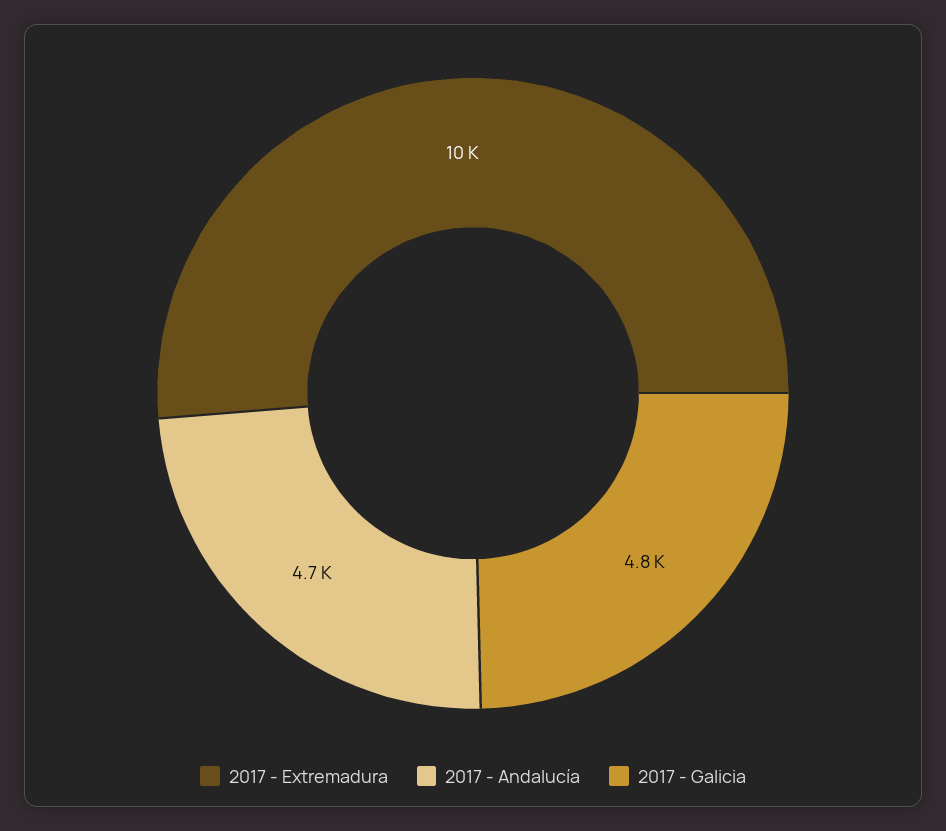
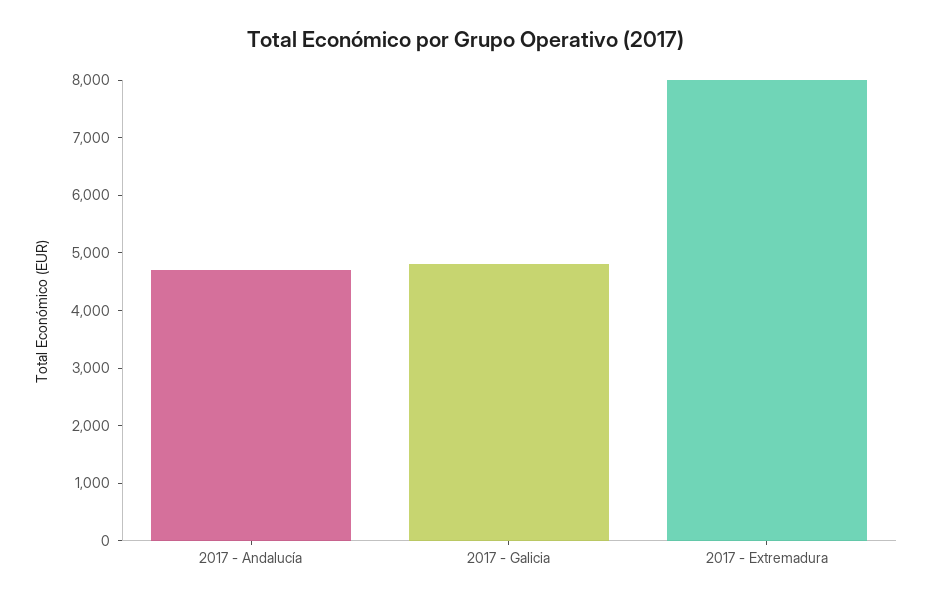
2017 - Extremadura: 10000 -> 8000

